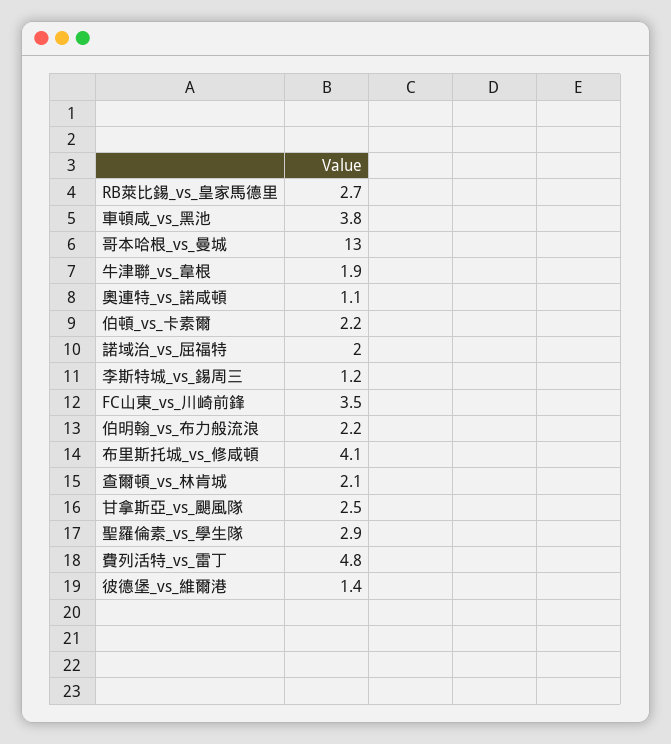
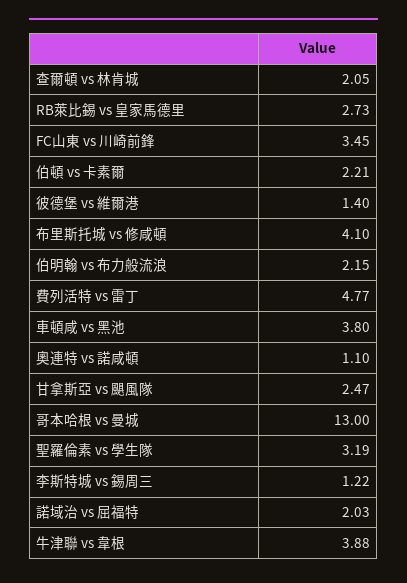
牛津聯_vs_韋根: 1.9 -> 3.88
聖羅倫素_vs_學生隊: 2.9 -> 3.19

